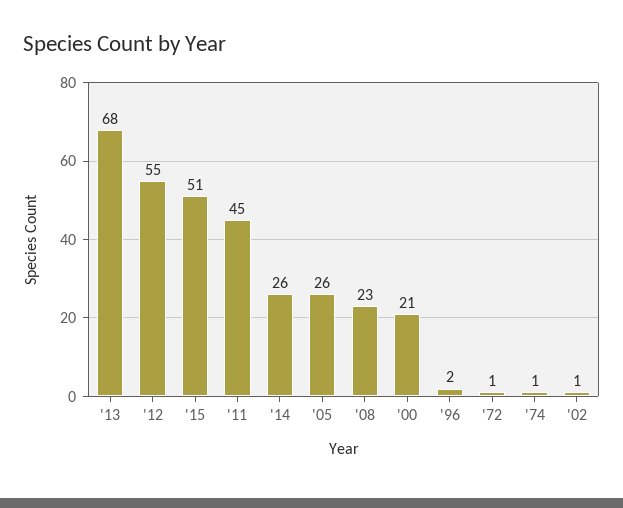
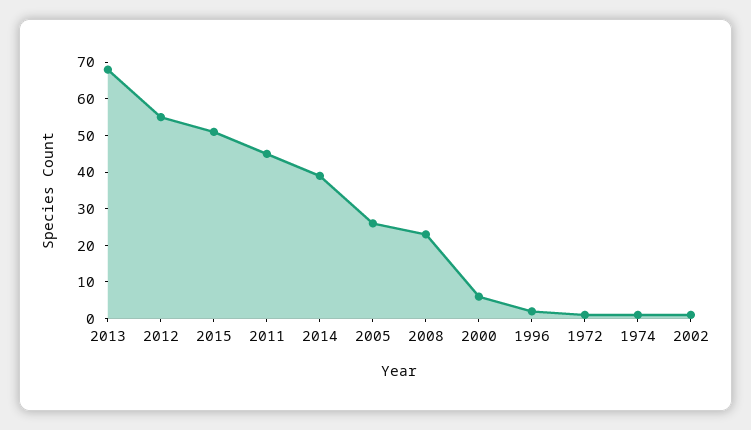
'14: 26 -> 40
'00: 21 -> 5

